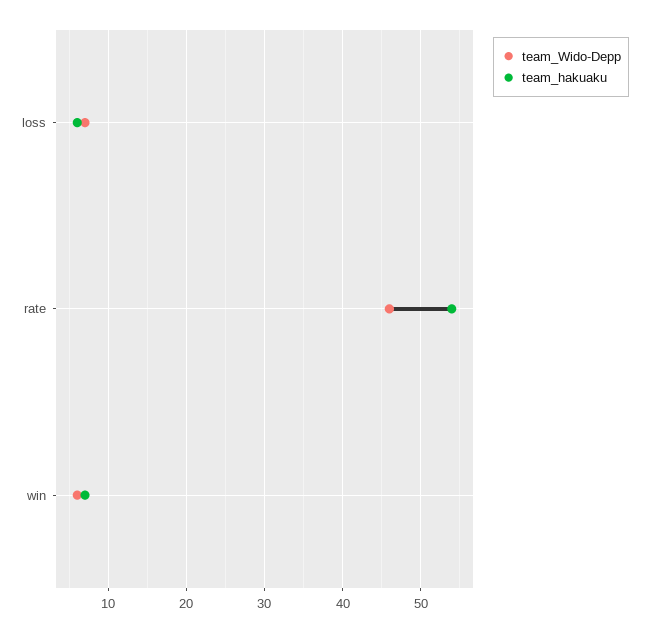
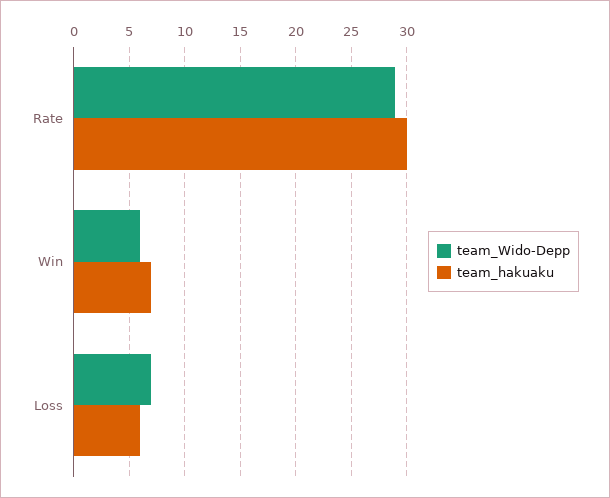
team_Wido-Depp, rate: 46 -> 29
team_hakuaku, rate: 54 -> 30

